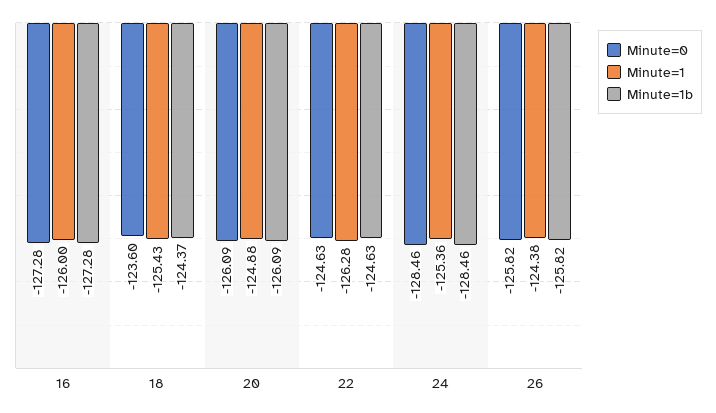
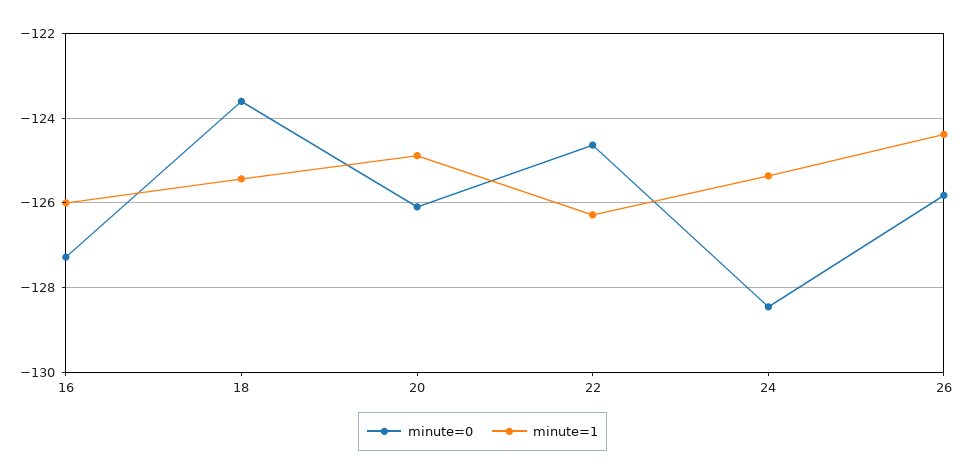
Minute=1b, 16: -127.28 -> none
Minute=1b, 18: -124.37 -> none
Minute=1b, 20: -126.09 -> none
Minute=1b, 22: -124.63 -> none
Minute=1b, 24: -128.46 -> none
Minute=1b, 26: -125.82 -> none

